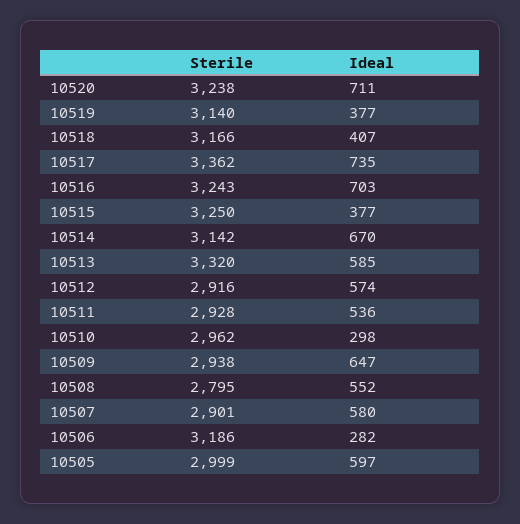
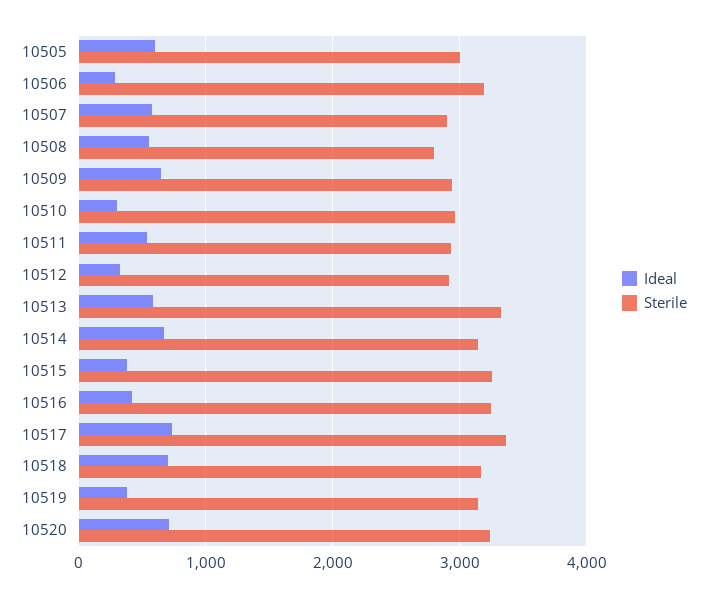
Ideal, 10518: 407 -> 700
Ideal, 10516: 703 -> 400
Ideal, 10512: 574 -> 300

